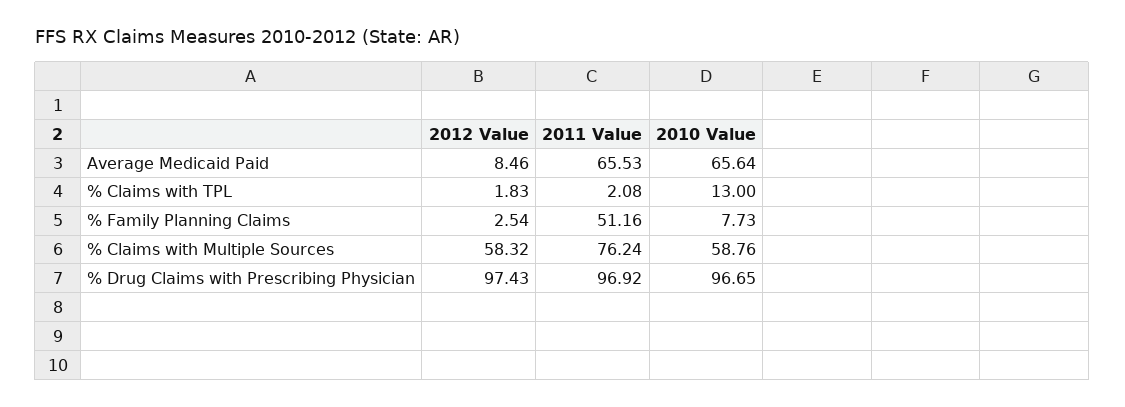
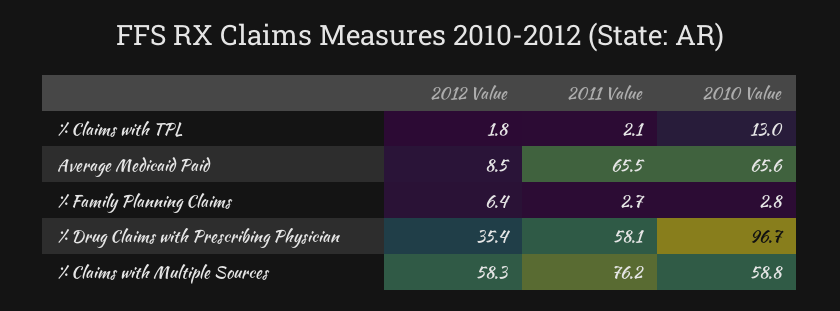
2012 Value, % Family Planning Claims: 2.54 -> 6.4
2011 Value, % Family Planning Claims: 51.16 -> 2.7
2010 Value, % Family Planning Claims: 7.73 -> 2.8
2012 Value, % Drug Claims with Prescribing Physician: 97.43 -> 35.4
2011 Value, % Drug Claims with Prescribing Physician: 96.92 -> 58.1

